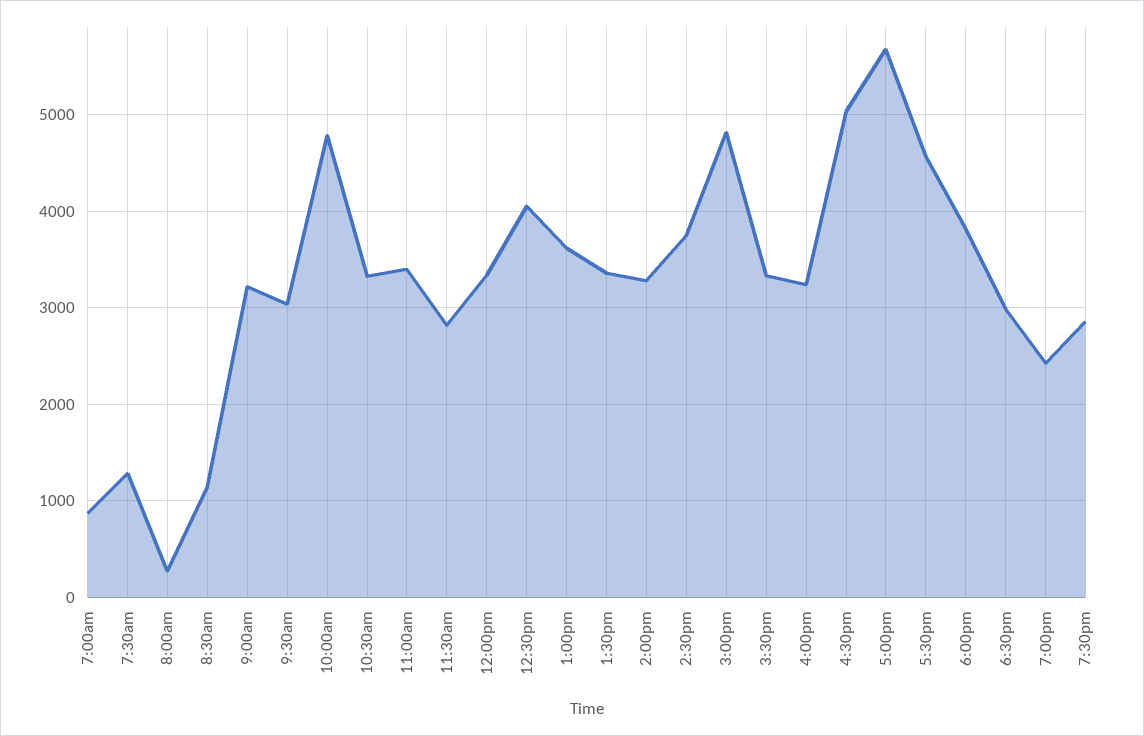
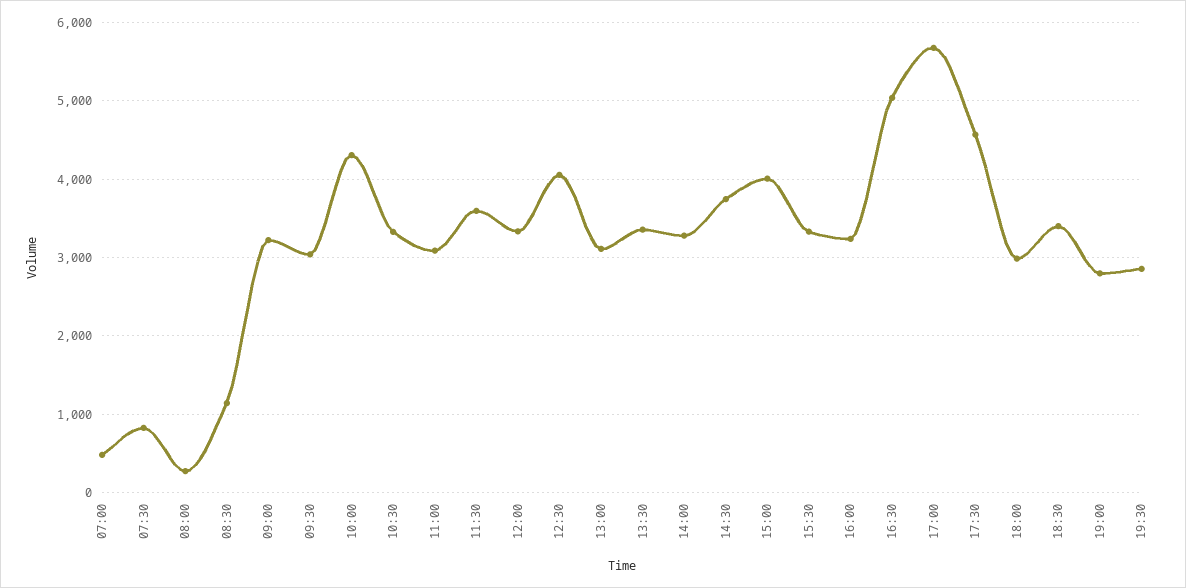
7:00am: 900 -> 500
7:30am: 1300 -> 800
10:00am: 4800 -> 4300
11:00am: 3400 -> 3100
11:30am: 2800 -> 3600
1:00pm: 3600 -> 3100
3:00pm: 4800 -> 4000
6:00pm: 3800 -> 3000
6:30pm: 3000 -> 3400
7:00pm: 2400 -> 2800

